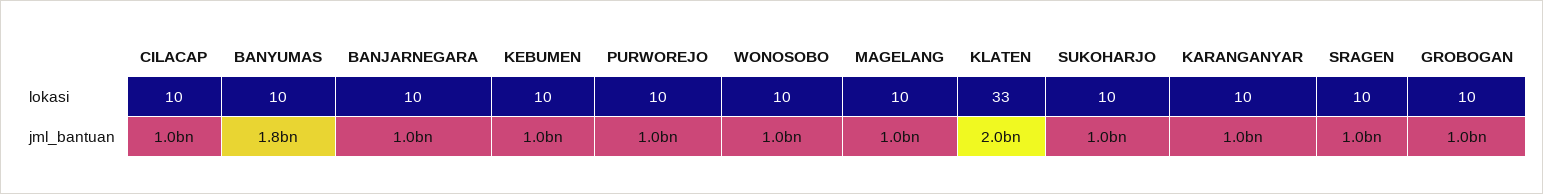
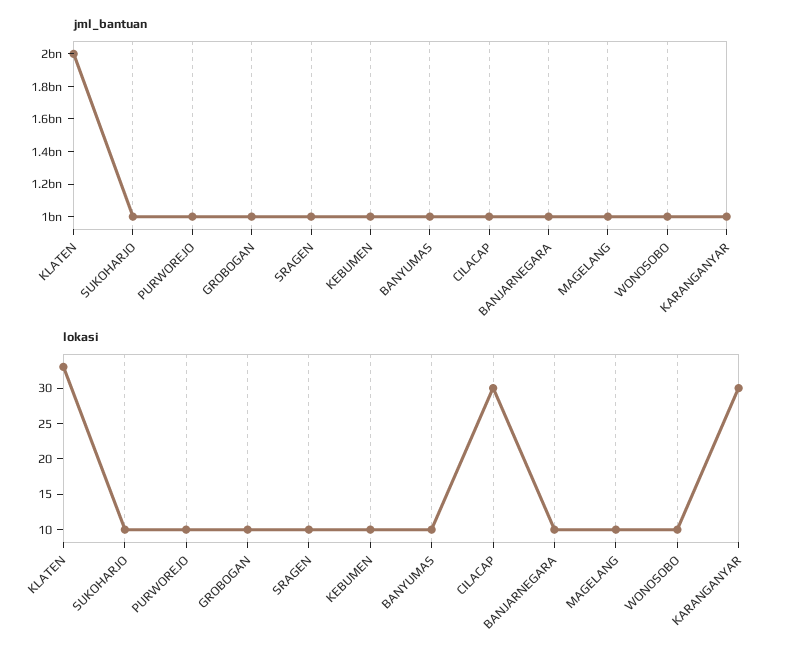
lokasi, CILACAP: 10 -> 30
lokasi, KARANGANYAR: 10 -> 30
jml_bantuan, BANYUMAS: 1800000000 -> 1000000000

